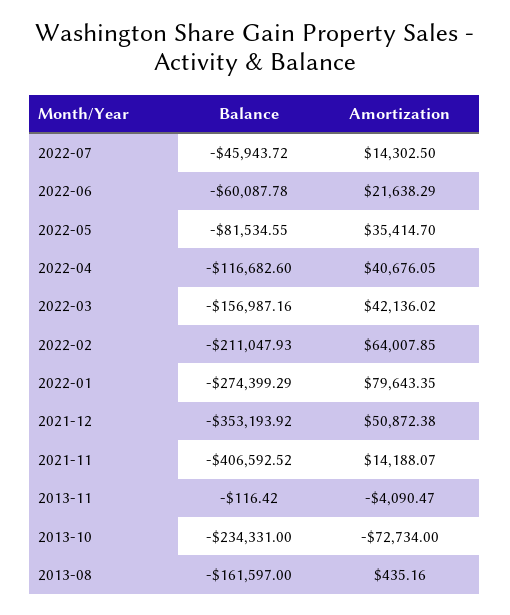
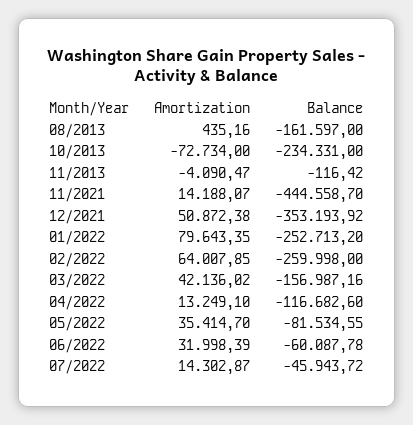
Amortization, 2022-07: 14302.5 -> 14302.87
Amortization, 2022-06: 21638.29 -> 31998.39
Amortization, 2022-04: 40676.05 -> 13249.1
Balance, 2022-02: -211047.93 -> -259998
Balance, 2022-01: -274399.29 -> -252713.2
Balance, 2021-11: -406592.52 -> -444558.7

